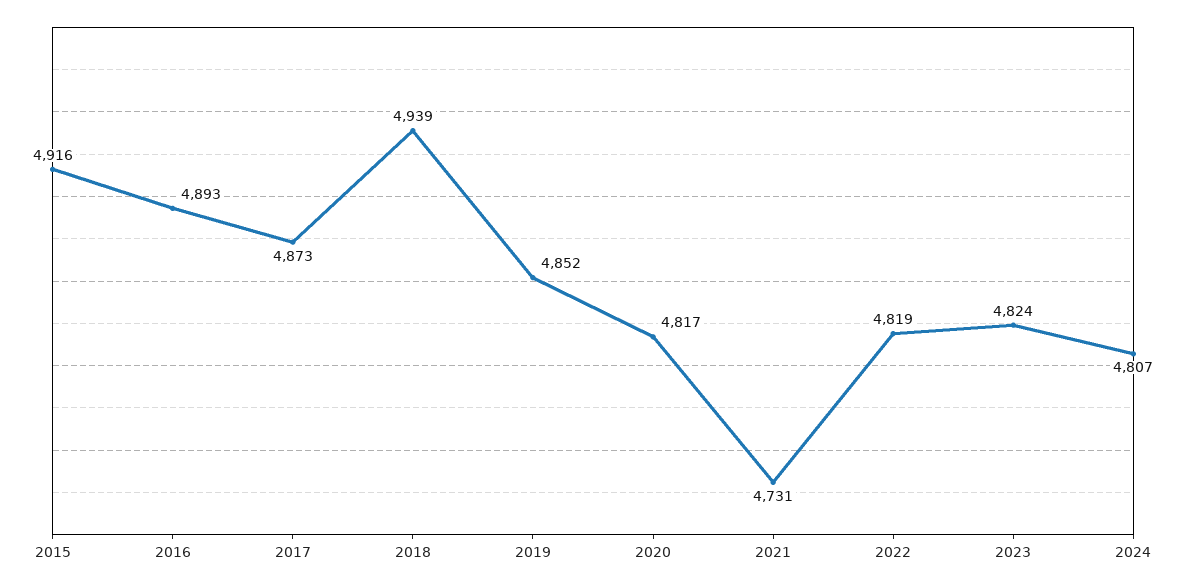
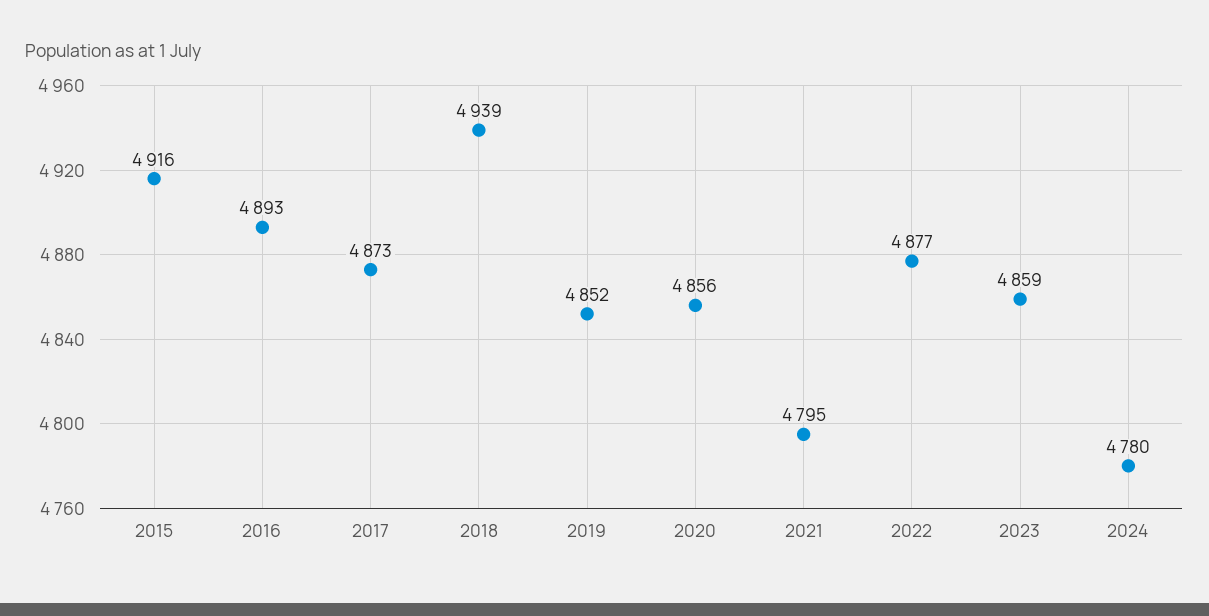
2020: 4817 -> 4856
2021: 4731 -> 4795
2022: 4819 -> 4877
2023: 4824 -> 4859
2024: 4807 -> 4780

